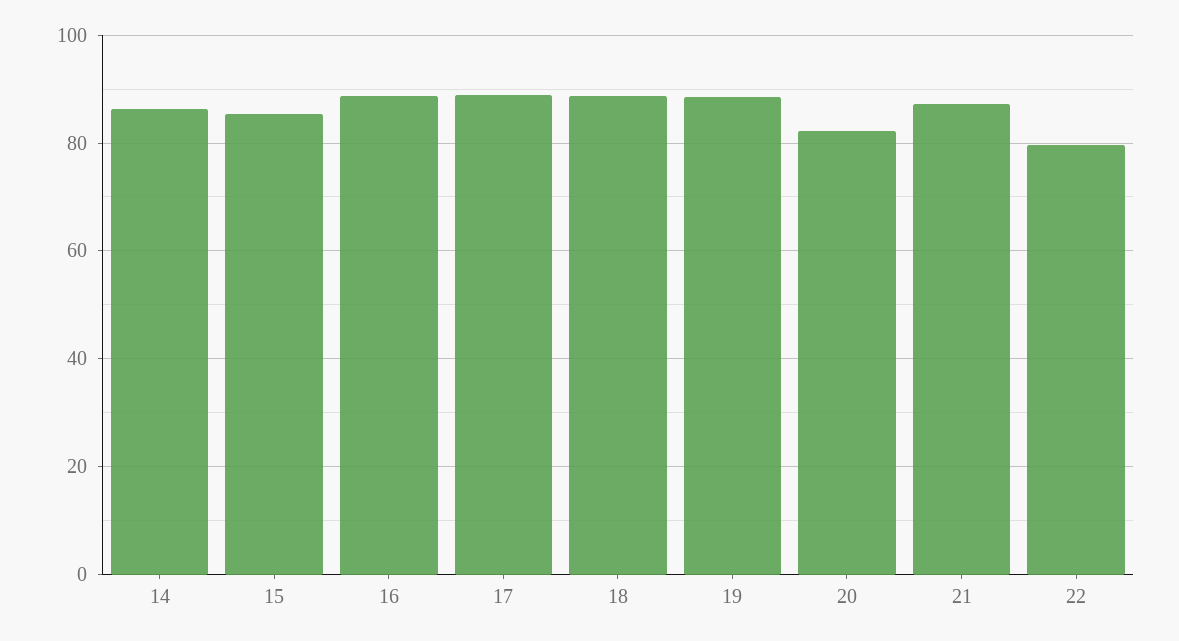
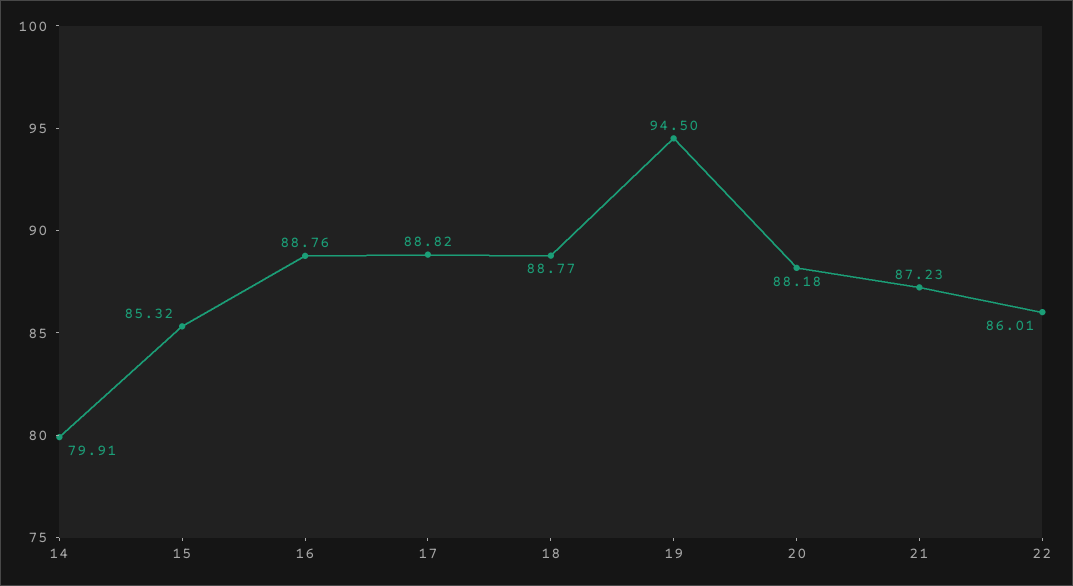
14: 86 -> 79.91
19: 88 -> 94.5
20: 82 -> 88.18
22: 80 -> 86.01

